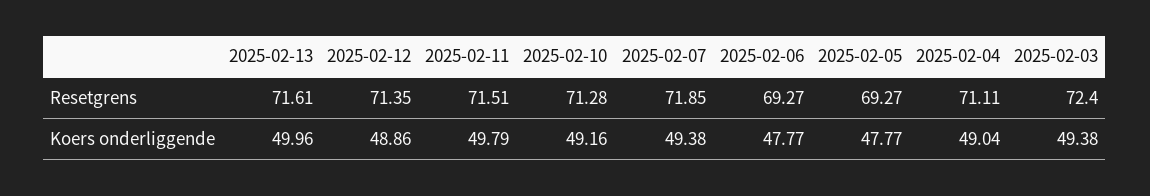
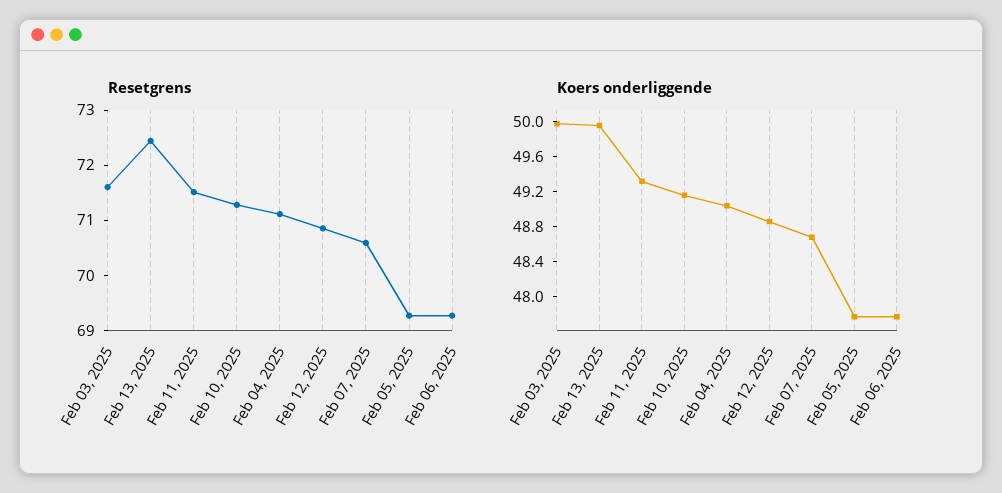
Resetgrens, 2025-02-13: 71.61 -> 72.4
Resetgrens, 2025-02-12: 71.35 -> 70.8
Resetgrens, 2025-02-07: 71.85 -> 70.6
Resetgrens, 2025-02-03: 72.4 -> 71.6
Koers onderliggende, 2025-02-11: 49.79 -> 49.3
Koers onderliggende, 2025-02-07: 49.38 -> 48.7
Koers onderliggende, 2025-02-03: 49.38 -> 50

